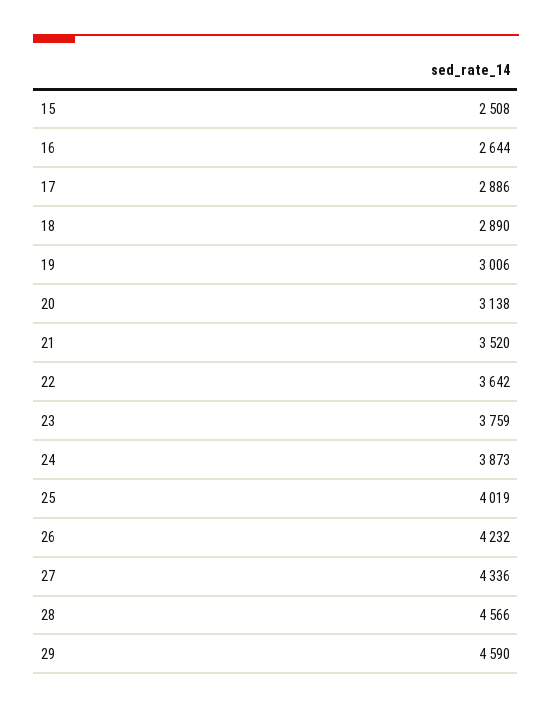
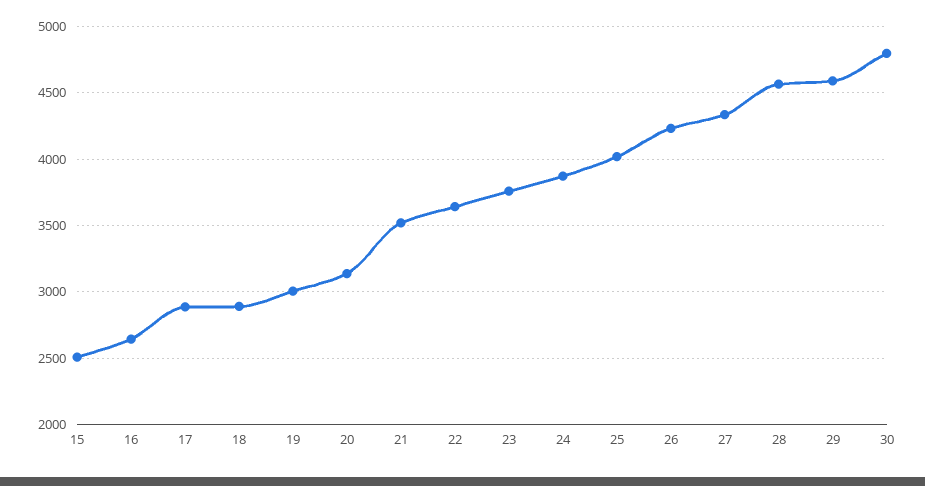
30: none -> 4800

